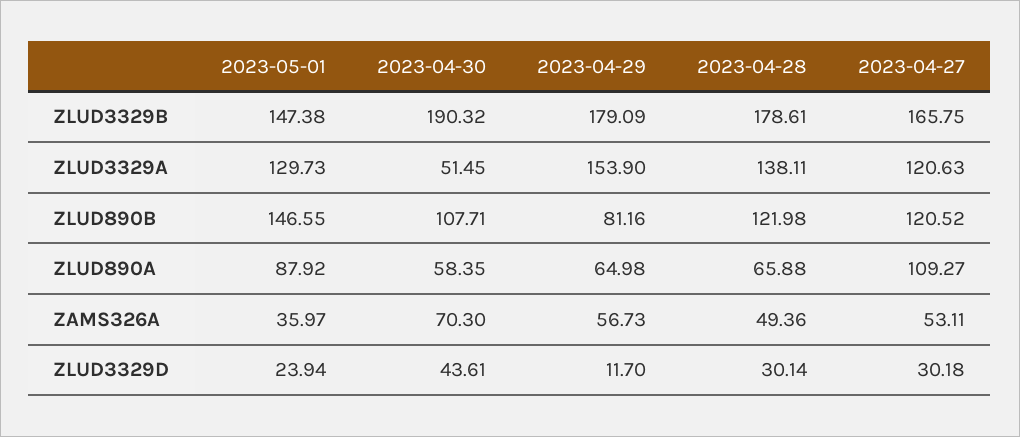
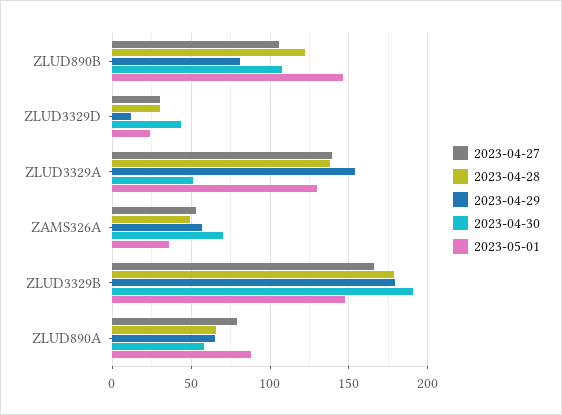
2023-04-27, ZLUD3329A: 120.63 -> 140
2023-04-27, ZLUD890B: 120.52 -> 105
2023-04-27, ZLUD890A: 109.27 -> 80

